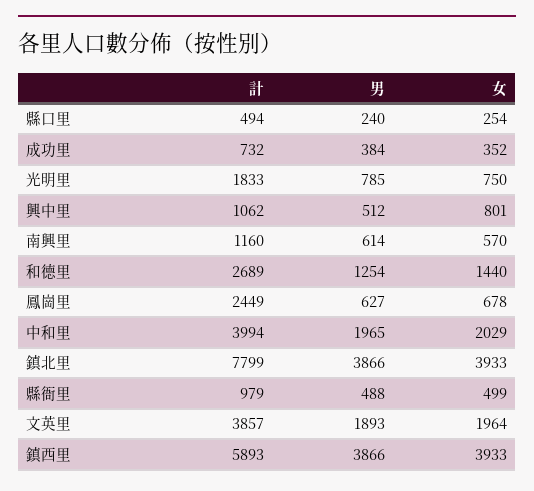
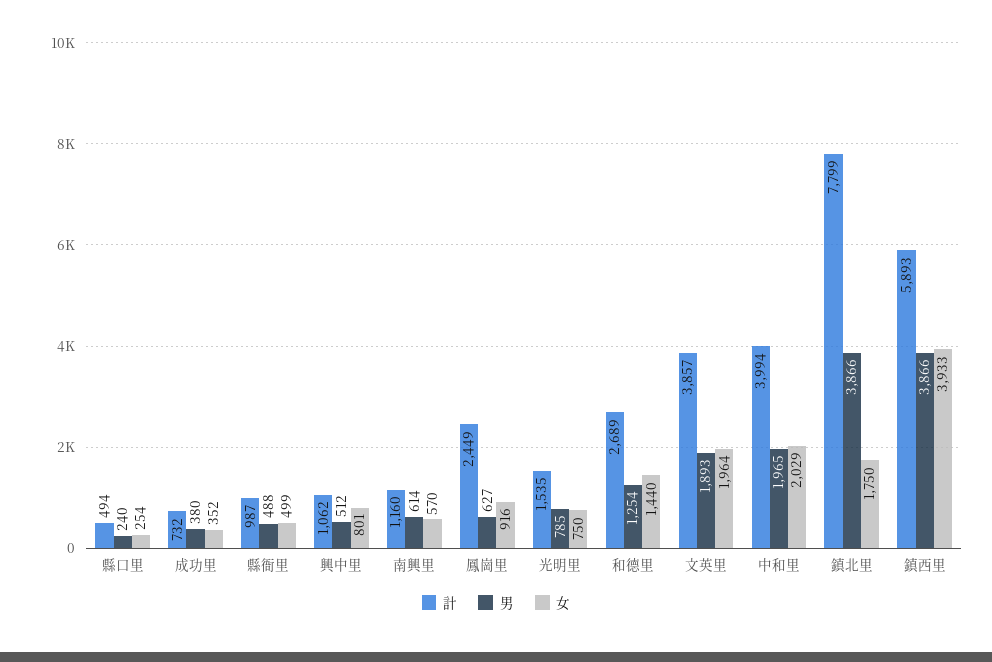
男, 成功里: 384 -> 380
計, 光明里: 1833 -> 1535
女, 鳳崗里: 678 -> 916
女, 鎮北里: 3933 -> 1750
計, 縣衙里: 979 -> 987

